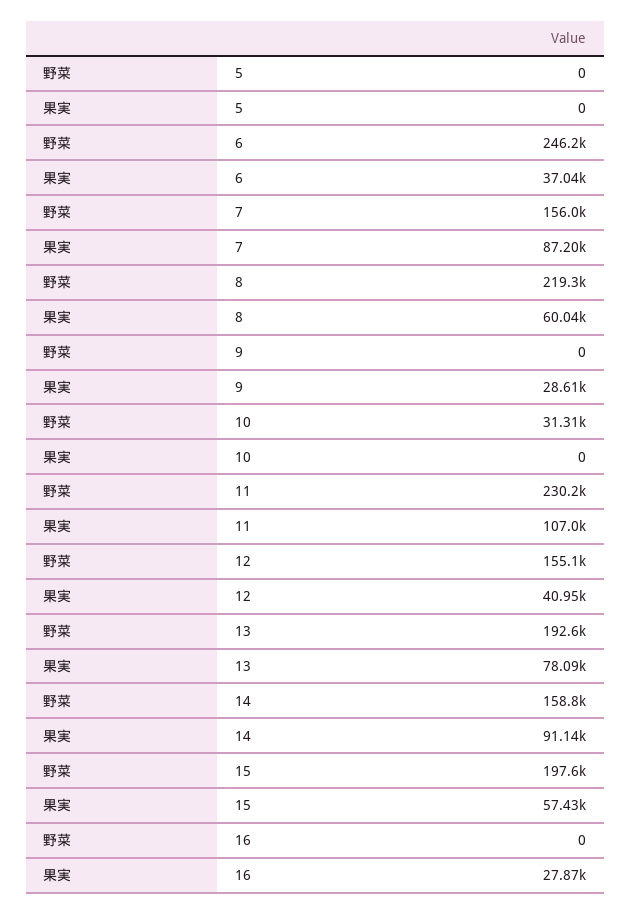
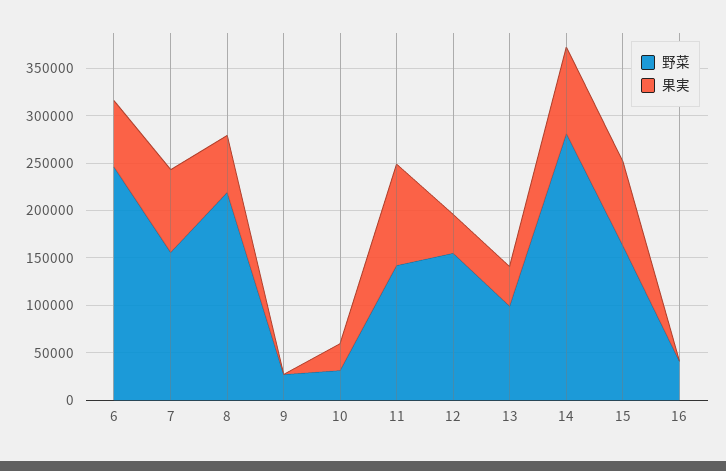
野菜, 5: 0 -> none
果実, 5: 0 -> none
果実, 6: 37040 -> 70000
野菜, 9: 0 -> 30000
果実, 9: 28610 -> 0
果実, 10: 0 -> 30000
野菜, 11: 230200 -> 140000
野菜, 13: 192600 -> 100000
果実, 13: 78090 -> 40000
野菜, 14: 158800 -> 280000
野菜, 15: 197600 -> 160000
果実, 15: 57430 -> 90000
野菜, 16: 0 -> 40000
果実, 16: 27870 -> 0

